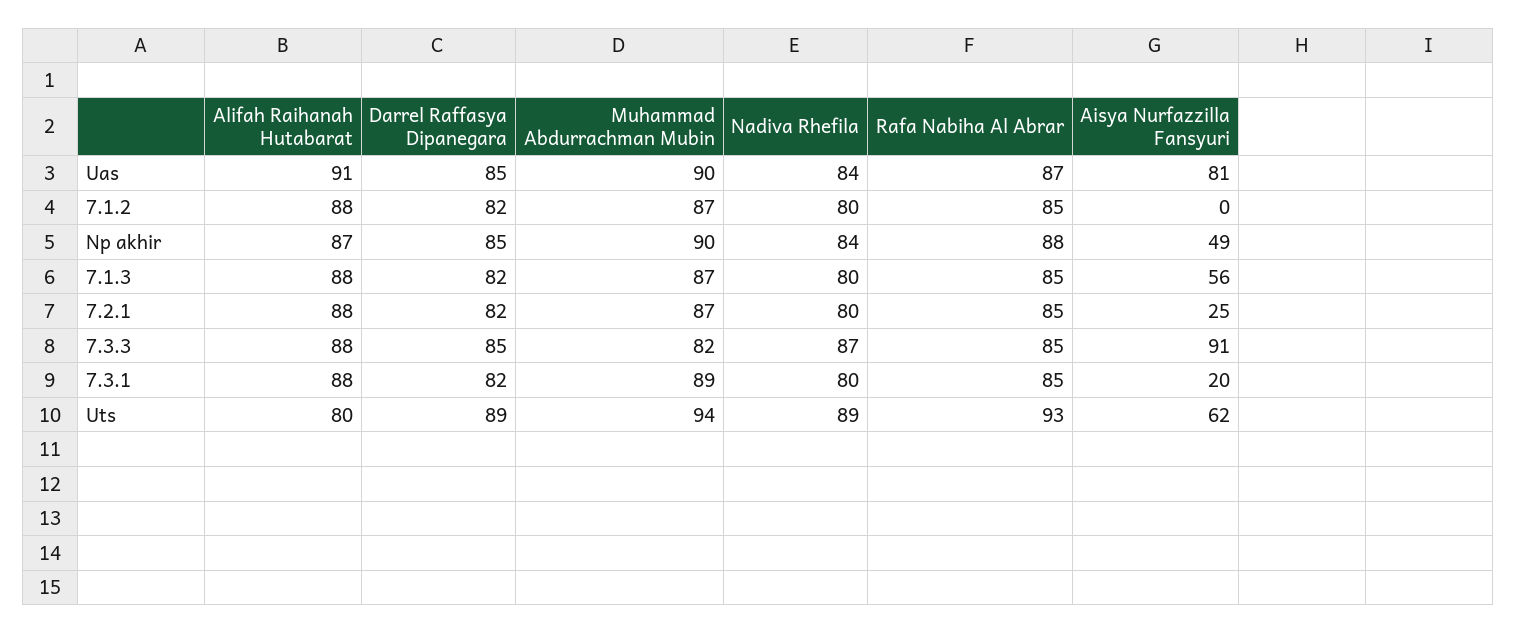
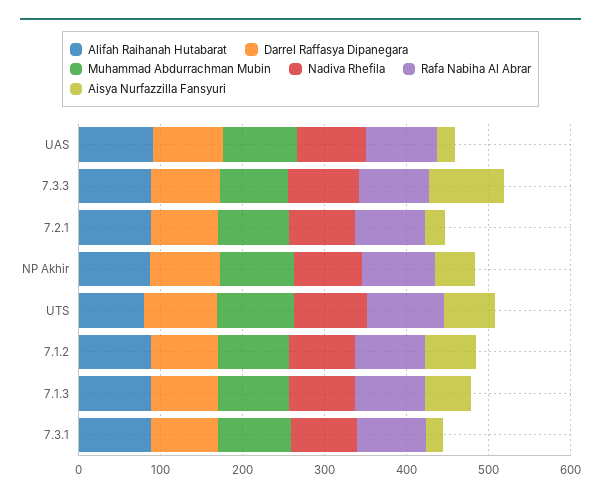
Aisya Nurfazzilla Fansyuri, Uas: 81 -> 20
Aisya Nurfazzilla Fansyuri, 7.1.2: 0 -> 60

